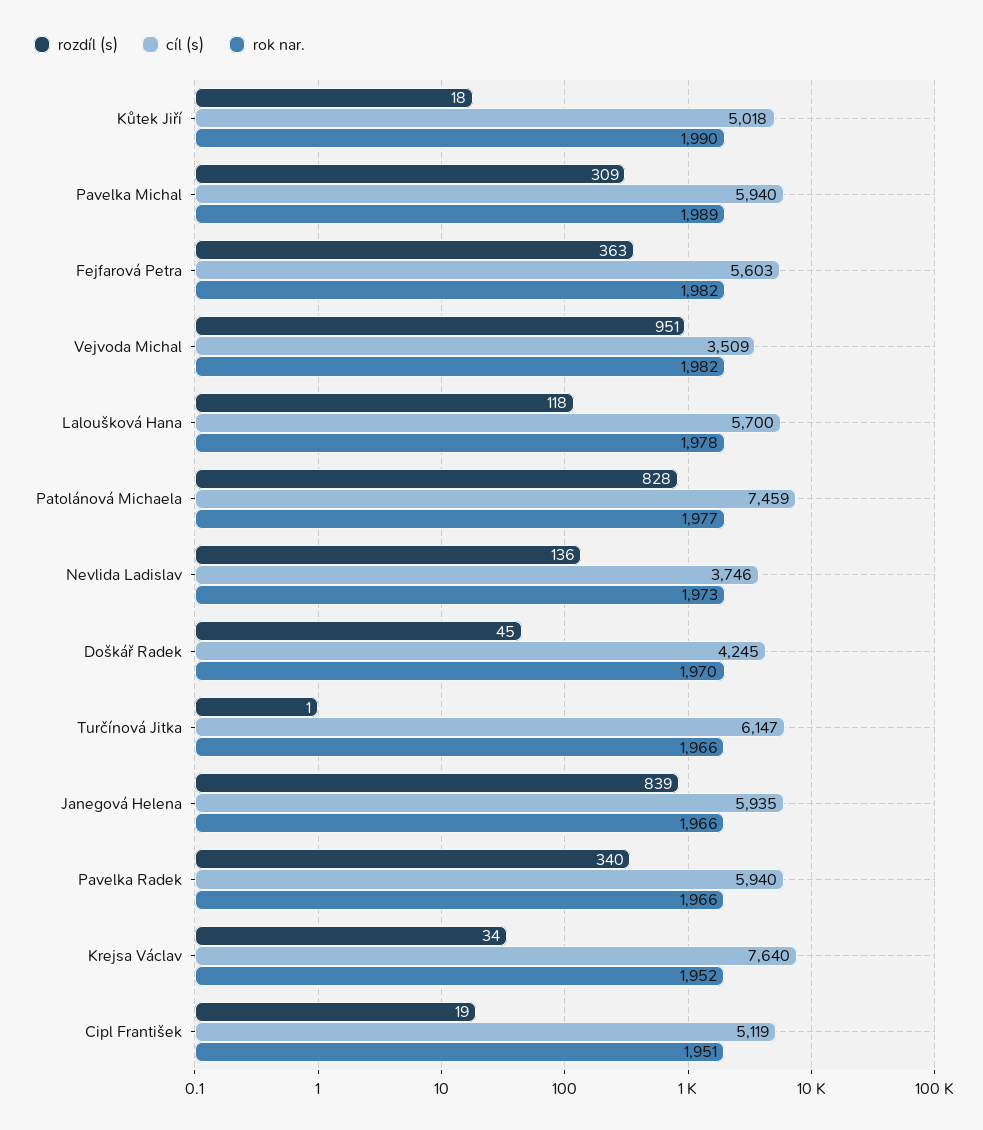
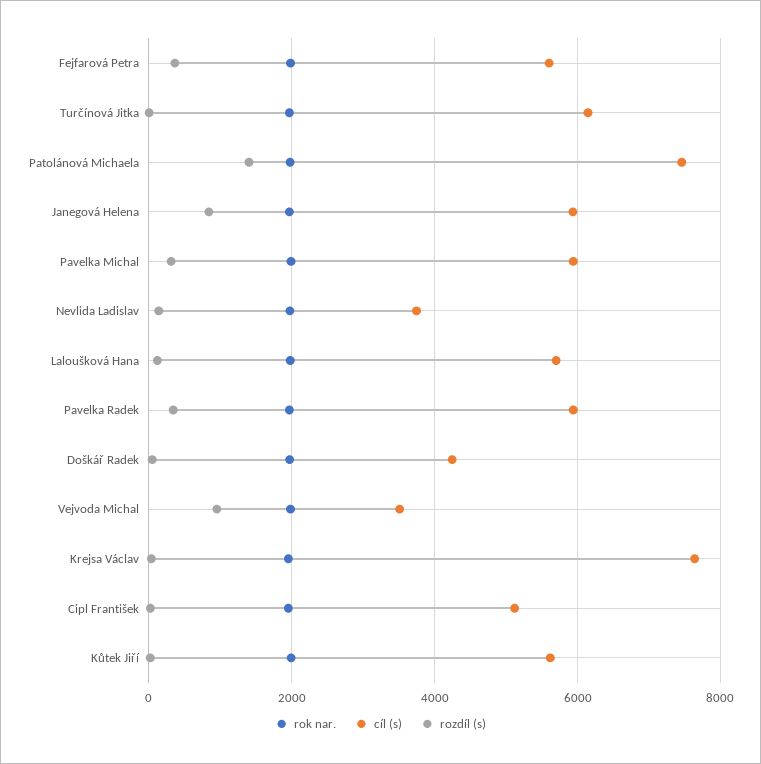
cíl (s), Kůtek Jiří: 5018 -> 5600
rozdíl (s), Patolánová Michaela: 828 -> 1400

